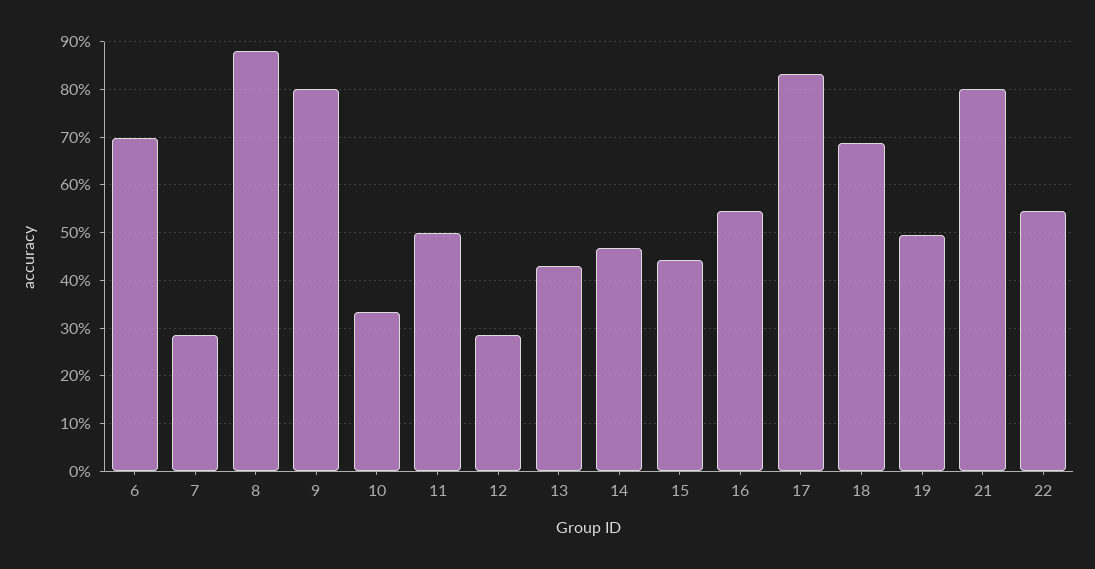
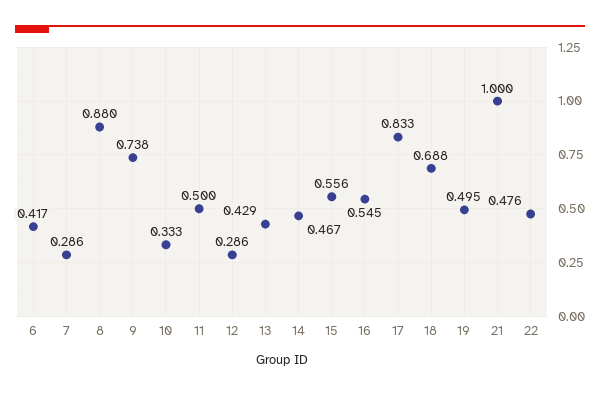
6: 0.7 -> 0.417
9: 0.8 -> 0.738
15: 0.44 -> 0.556
21: 0.8 -> 1
22: 0.54 -> 0.476

